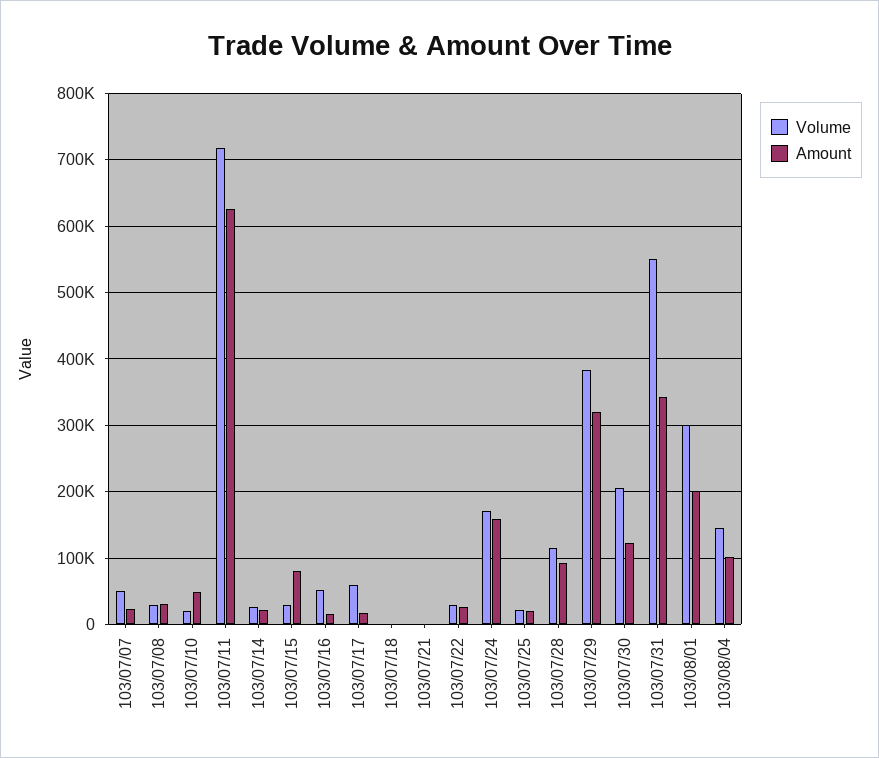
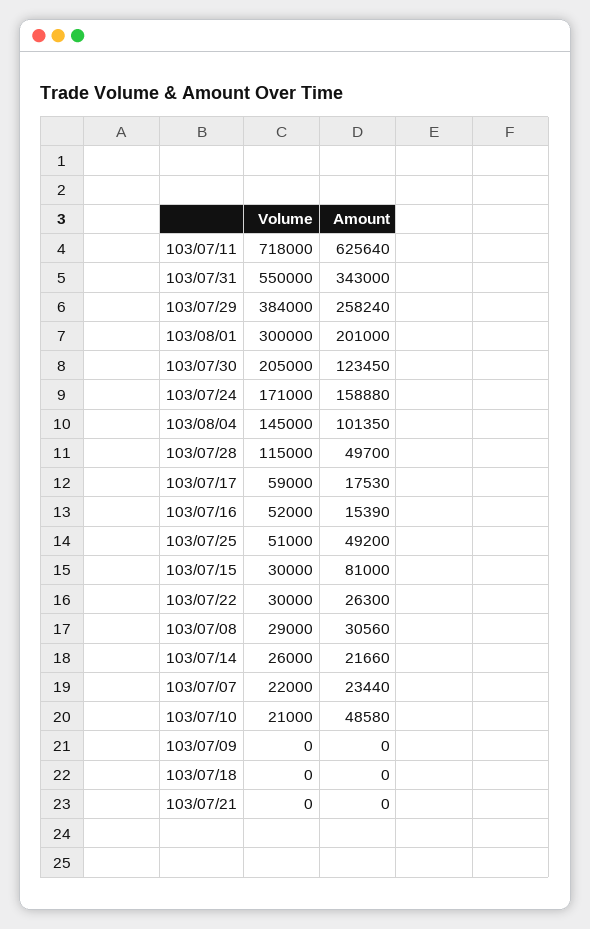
Volume, 103/07/07: 50000 -> 22000
Volume, 103/07/25: 20000 -> 51000
Amount, 103/07/25: 20000 -> 49200
Amount, 103/07/28: 90000 -> 49700
Amount, 103/07/29: 320000 -> 258240
Volume, 103/07/09: none -> 0
Amount, 103/07/09: none -> 0

